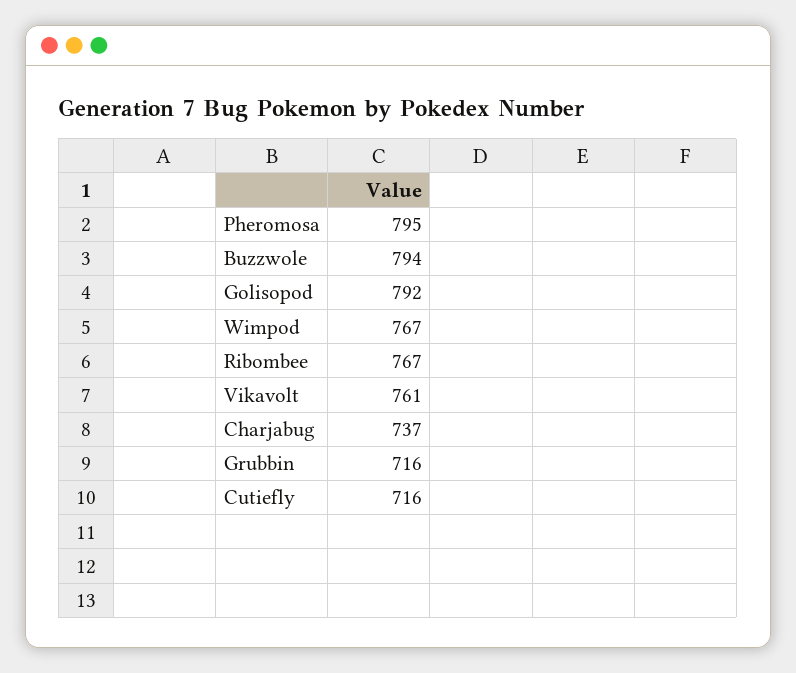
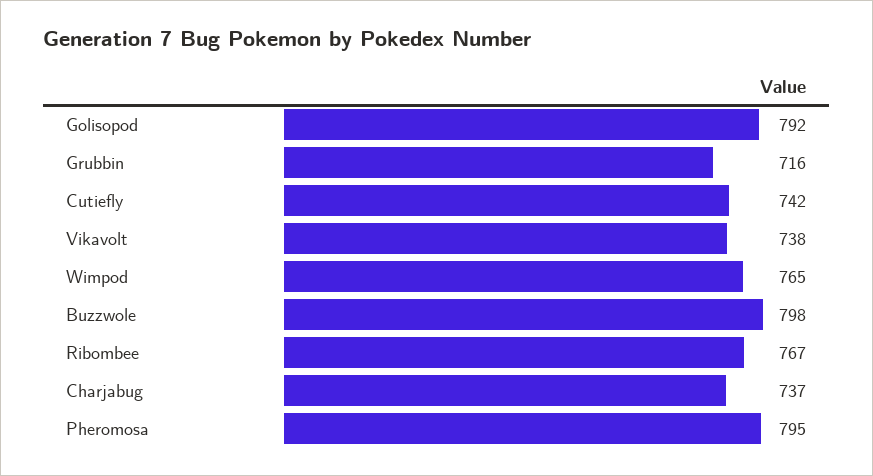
Buzzwole: 794 -> 798
Wimpod: 767 -> 765
Vikavolt: 761 -> 738
Cutiefly: 716 -> 742

